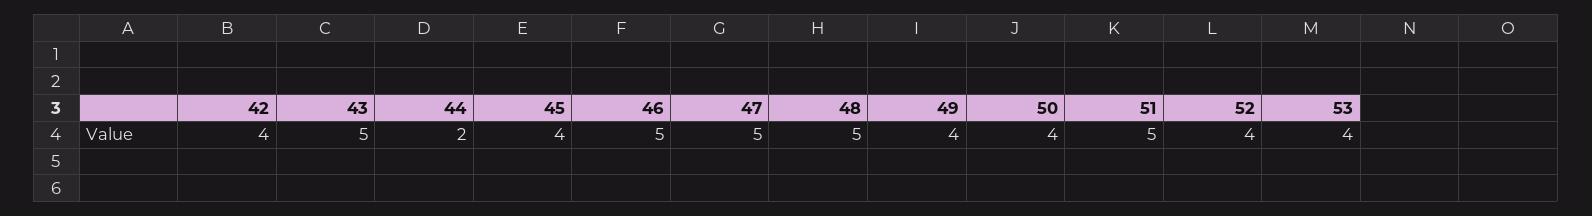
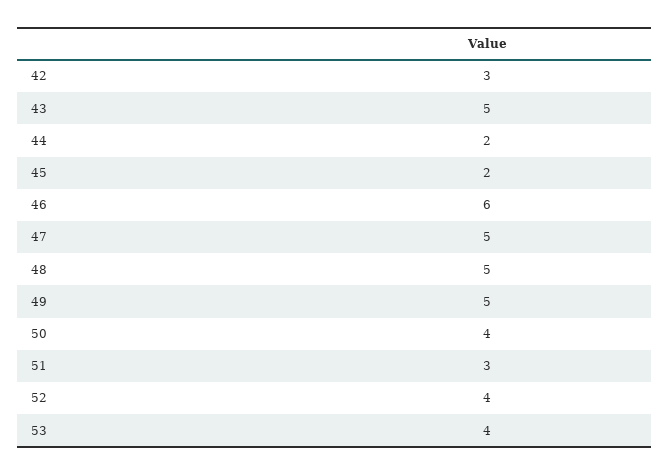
42: 4 -> 3
45: 4 -> 2
46: 5 -> 6
49: 4 -> 5
51: 5 -> 3

